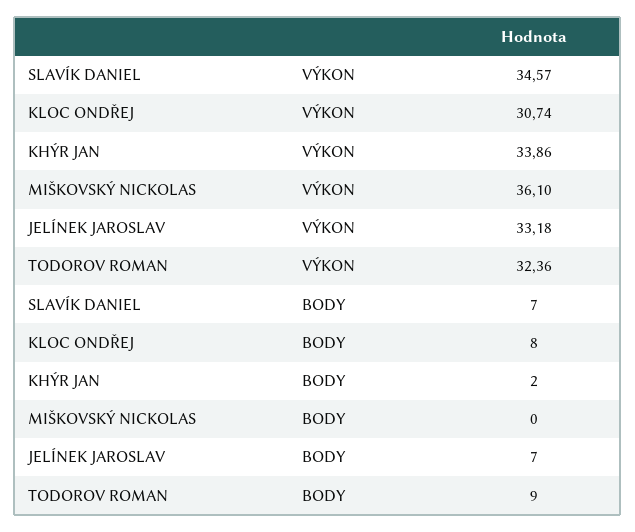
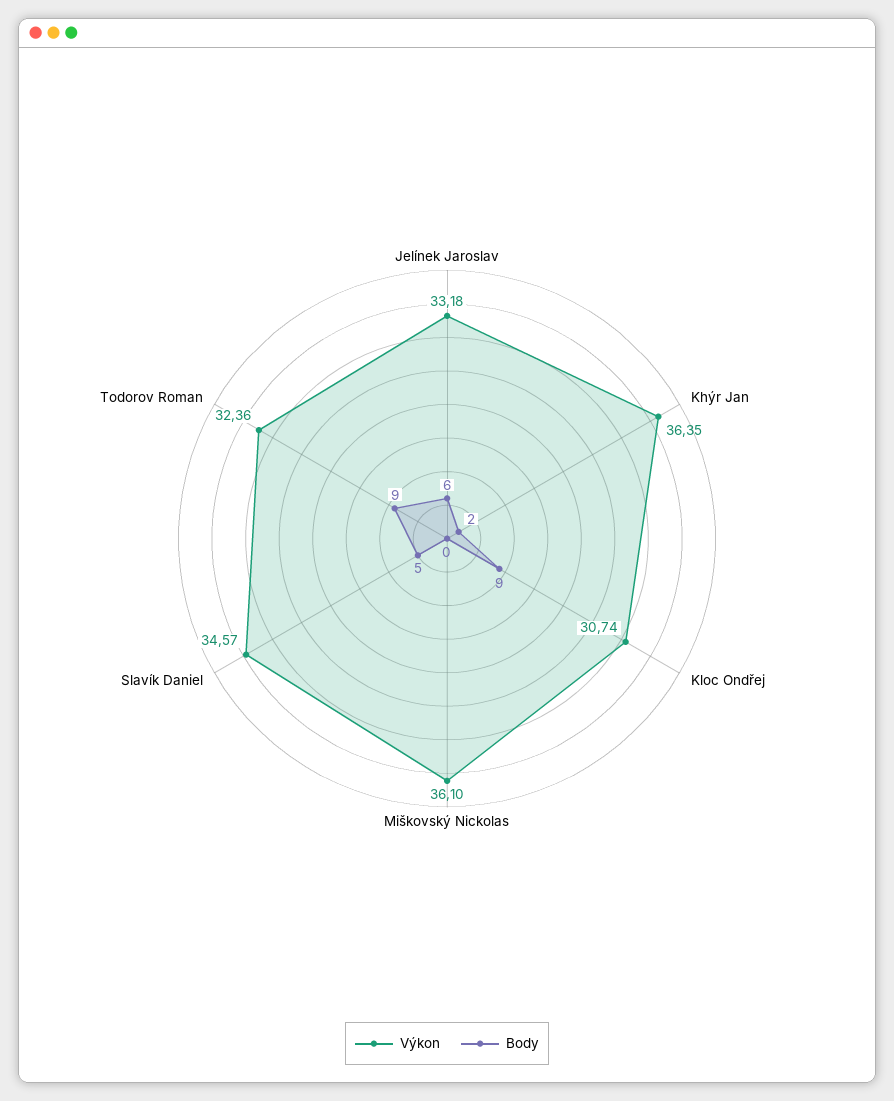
VÝKON, KHÝR JAN: 33.86 -> 36.35
BODY, SLAVÍK DANIEL: 7 -> 5
BODY, KLOC ONDŘEJ: 8 -> 9
BODY, JELÍNEK JAROSLAV: 7 -> 6

